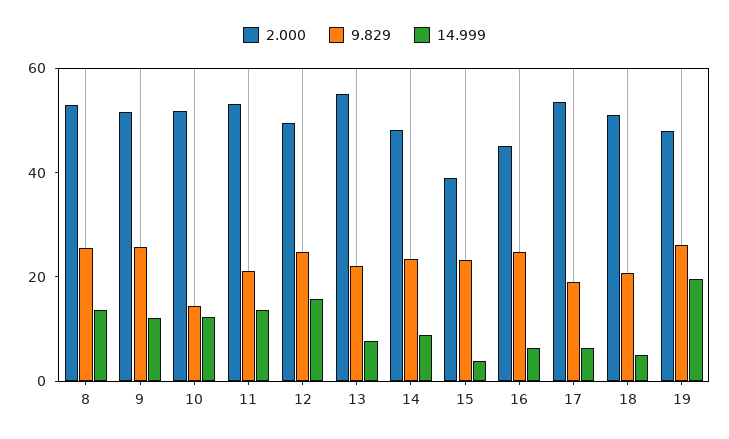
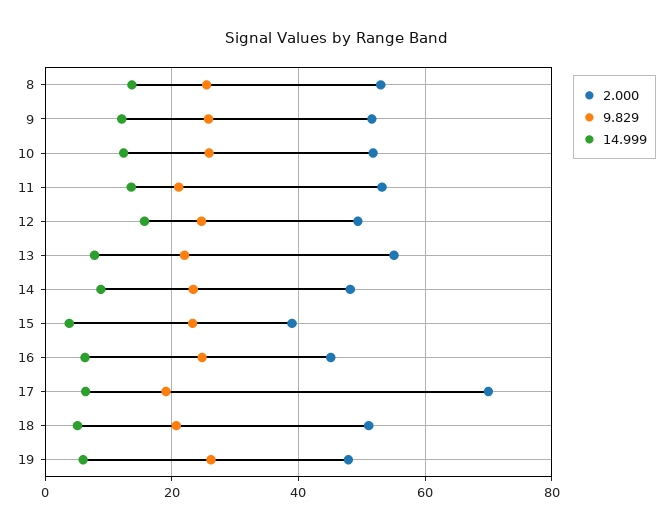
9.829, 10: 15 -> 26
2.000, 17: 55 -> 70
14.999, 19: 20 -> 6

